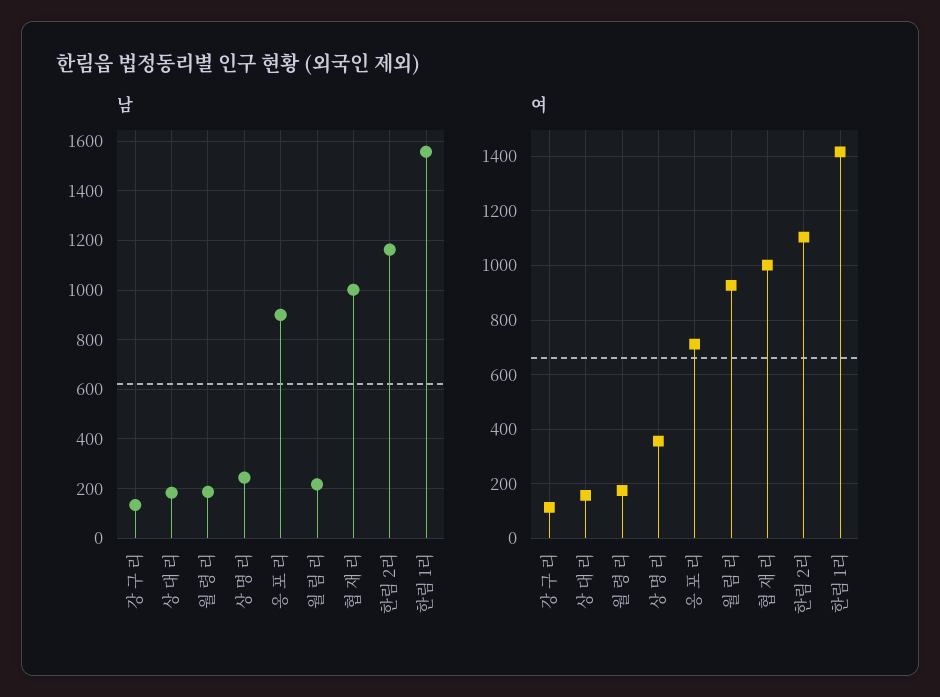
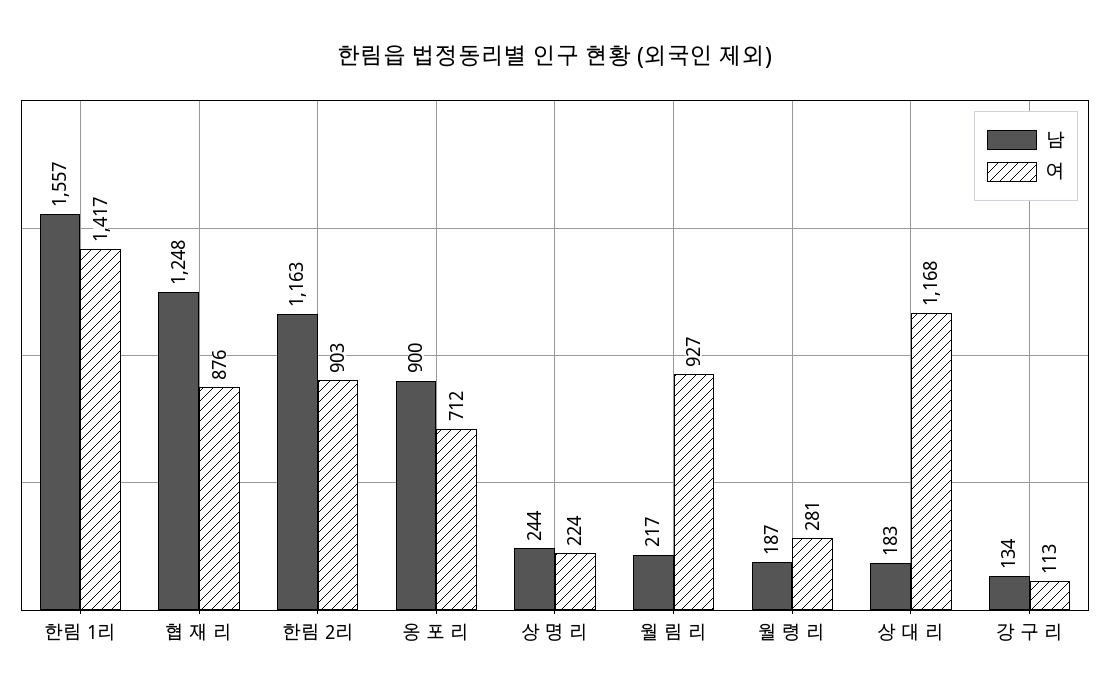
남, 협 재 리: 1000 -> 1248
여, 상 대 리: 150 -> 1168
여, 월 령 리: 175 -> 281
여, 상 명 리: 350 -> 224
여, 협 재 리: 1000 -> 876
여, 한림 2리: 1100 -> 903

